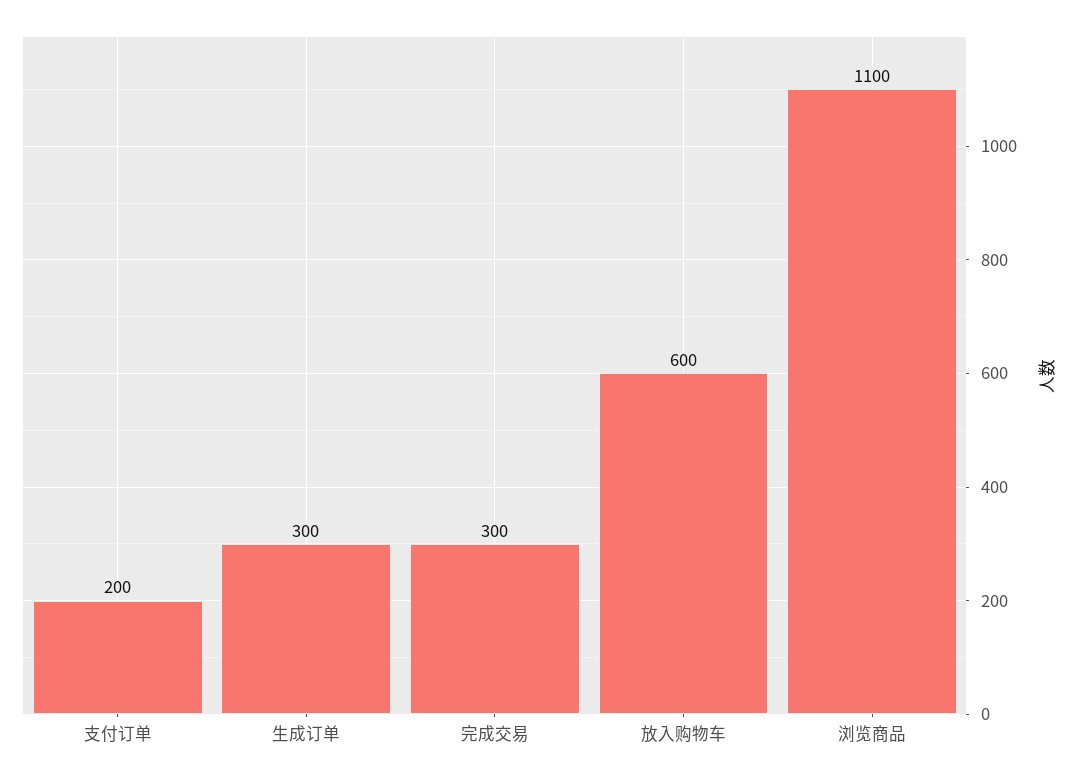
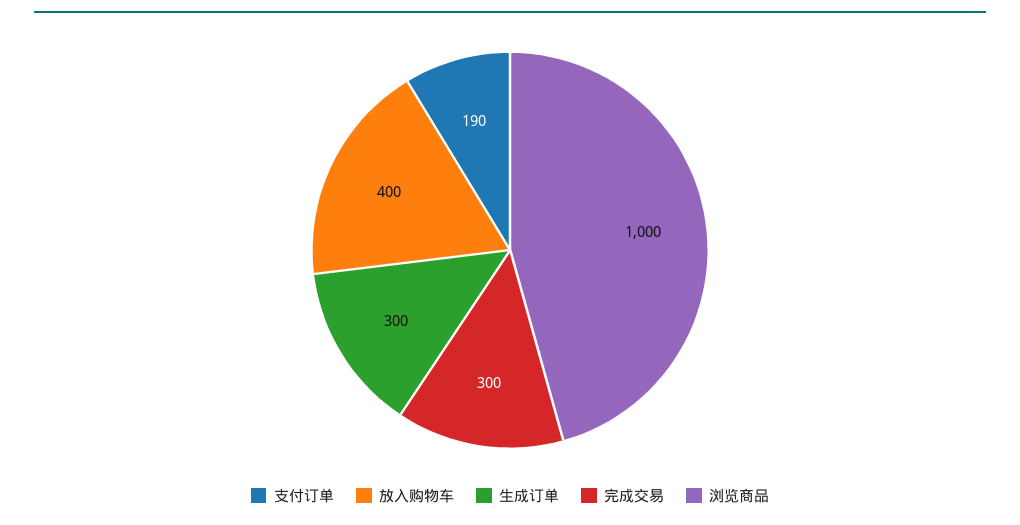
支付订单: 200 -> 190
放入购物车: 600 -> 400
浏览商品: 1100 -> 1000

